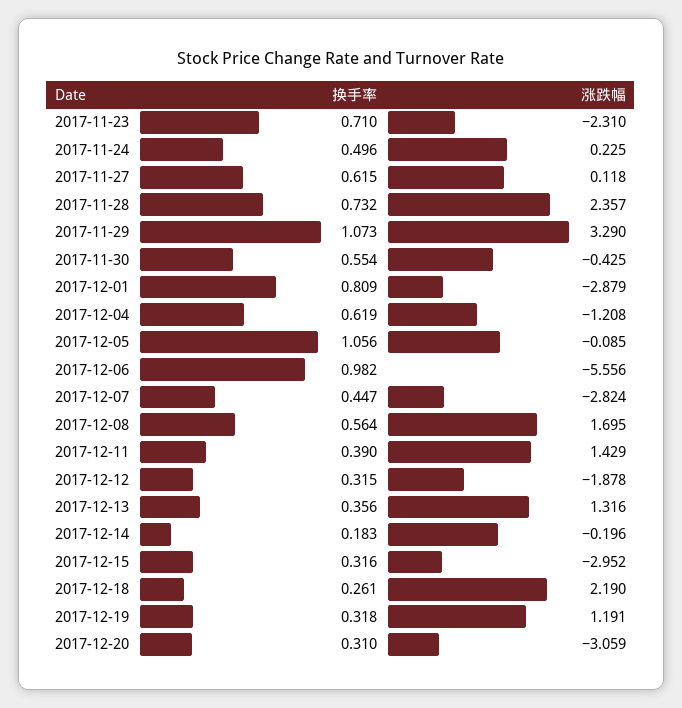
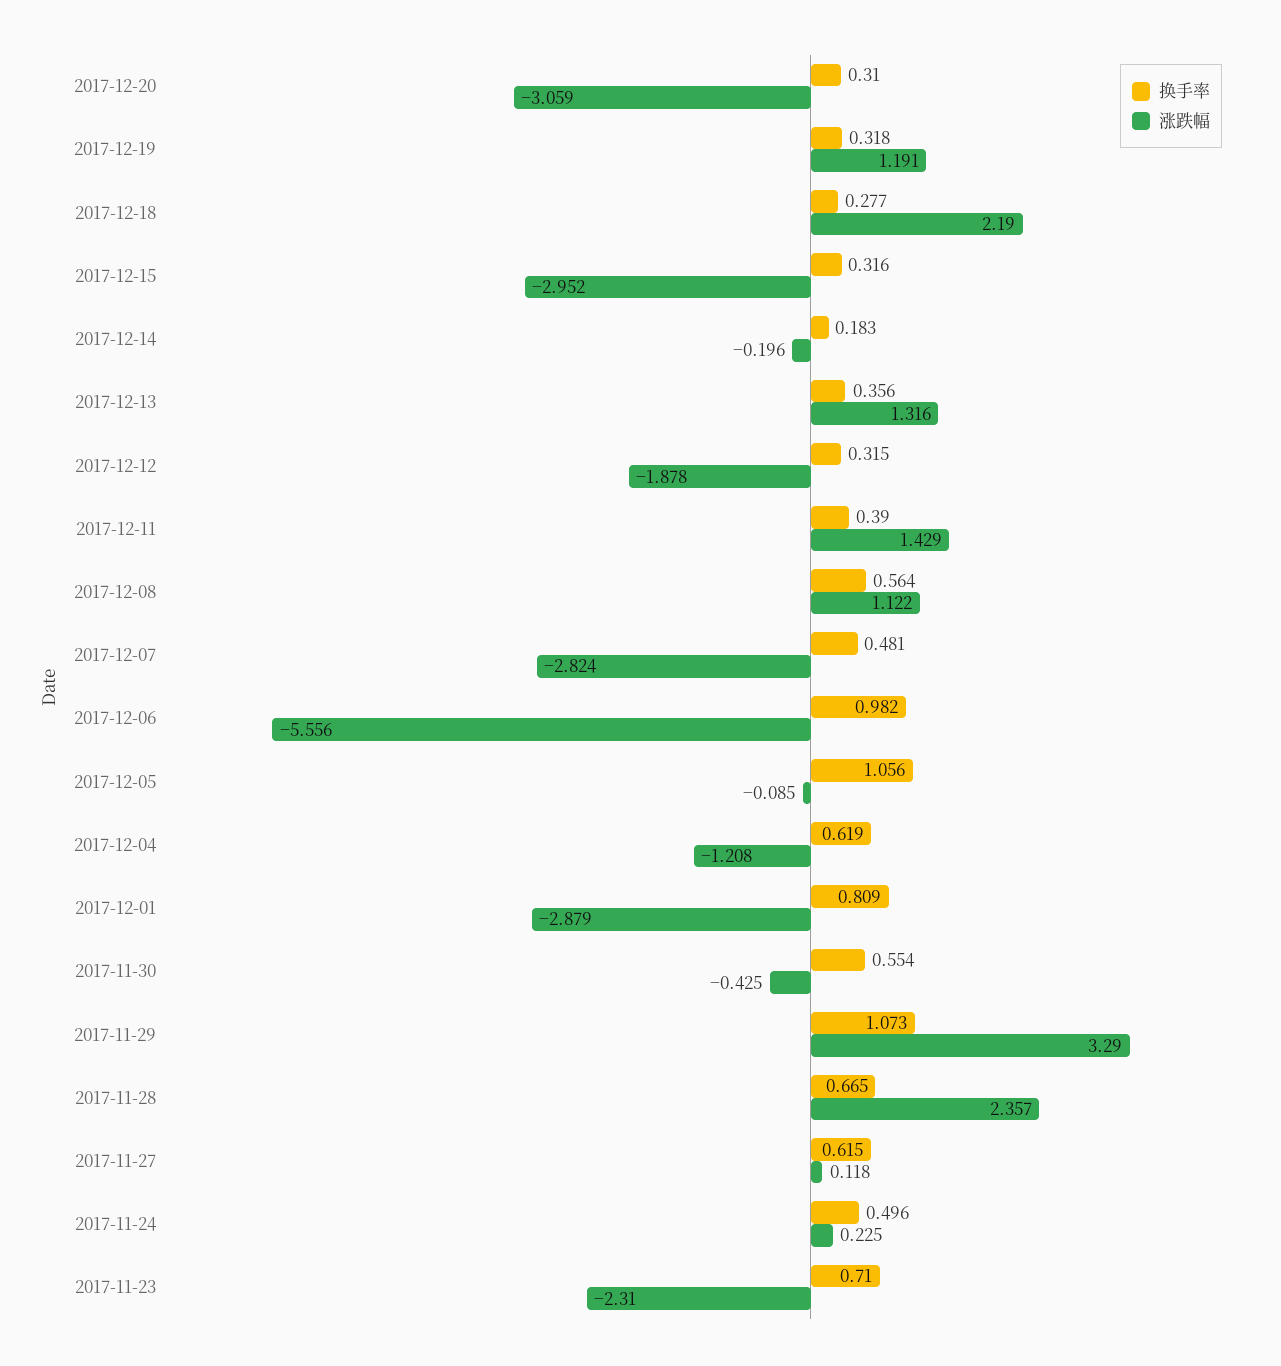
换手率, 2017-11-28: 0.732 -> 0.665
换手率, 2017-12-07: 0.447 -> 0.481
涨跌幅, 2017-12-08: 1.695 -> 1.122
换手率, 2017-12-18: 0.261 -> 0.277

